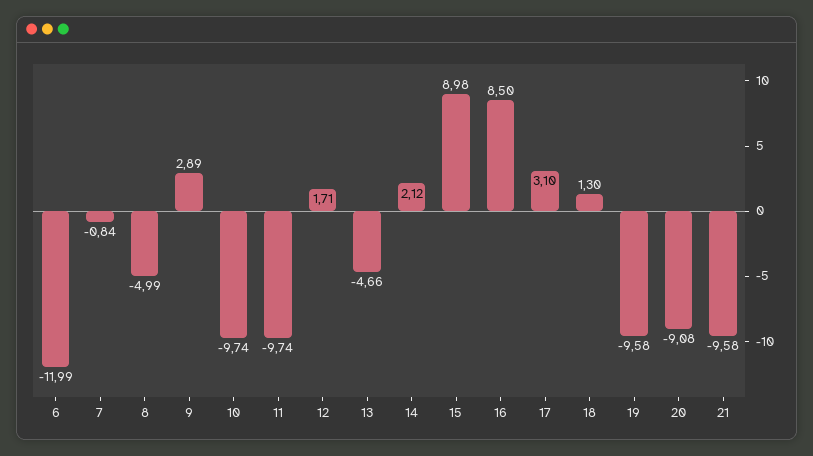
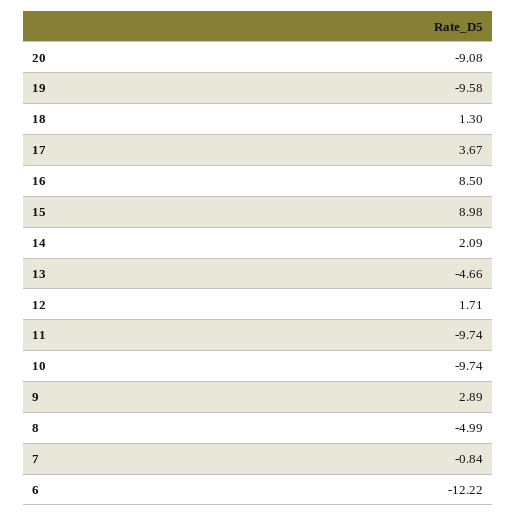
6: -11.99 -> -12.22
14: 2.12 -> 2.09
17: 3.1 -> 3.67
21: -9.58 -> none

